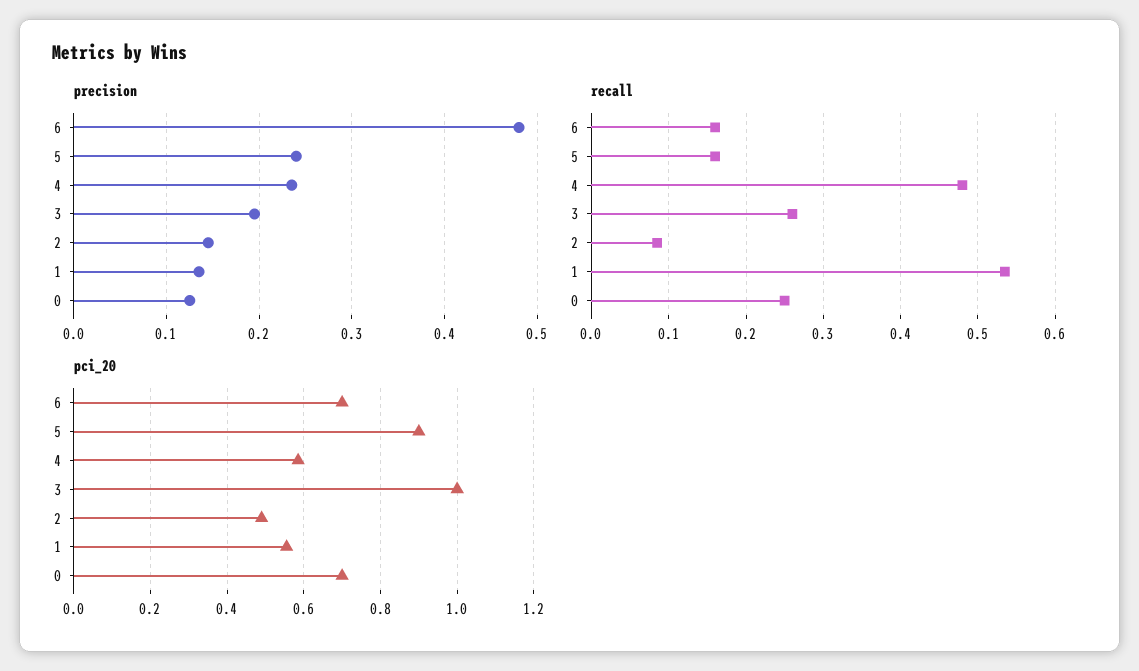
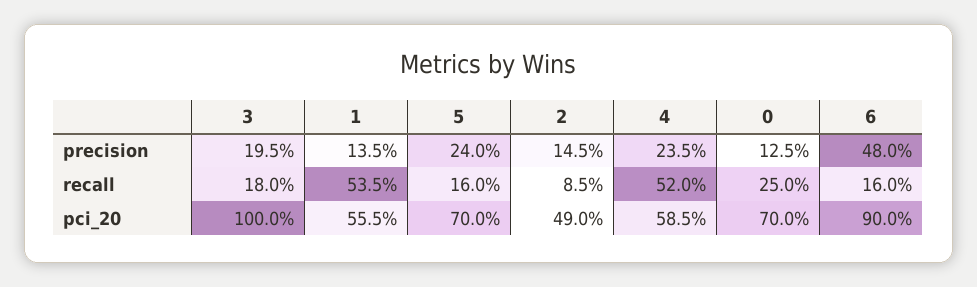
recall, 4: 0.48 -> 0.52
recall, 3: 0.26 -> 0.18
pci_20, 6: 0.7 -> 0.9
pci_20, 5: 0.9 -> 0.7

